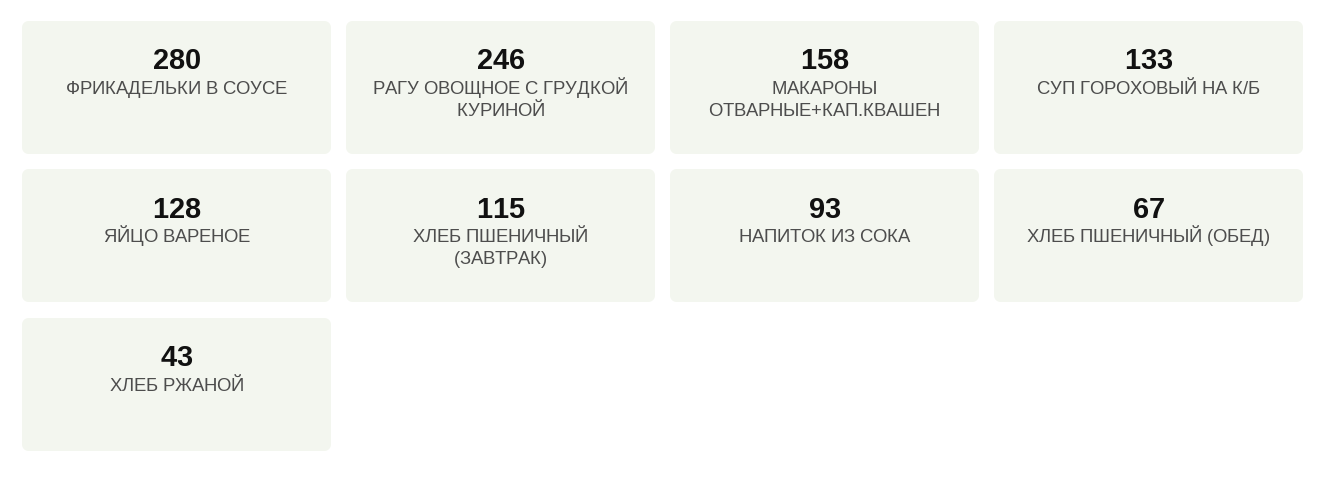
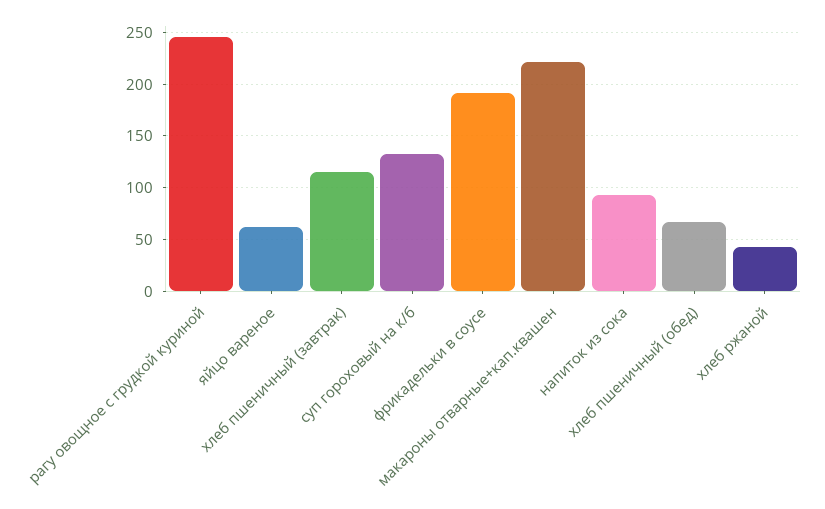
ФРИКАДЕЛЬКИ В СОУСЕ: 280 -> 190
МАКАРОНЫ ОТВАРНЫЕ+КАП.КВАШЕН: 158 -> 220
ЯЙЦО ВАРЕНОЕ: 128 -> 60

